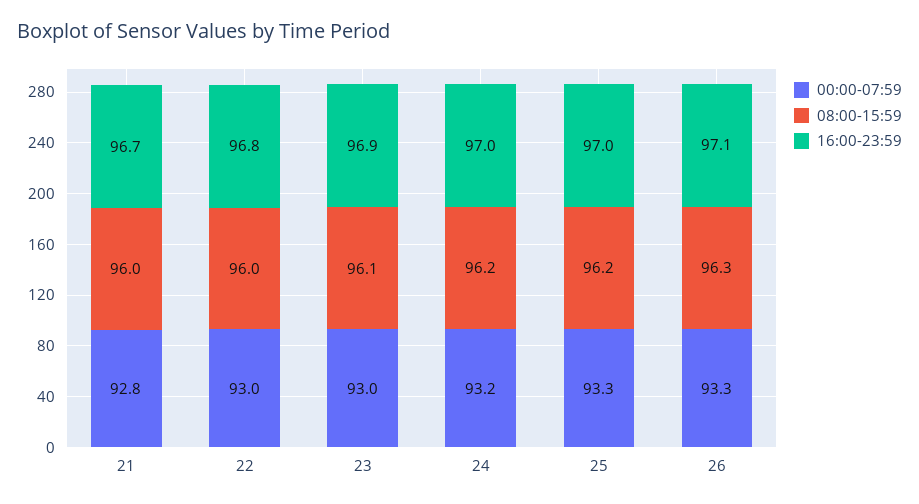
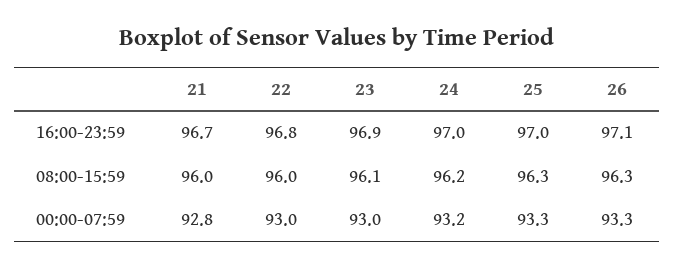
08:00-15:59, 25: 96.2 -> 96.3

